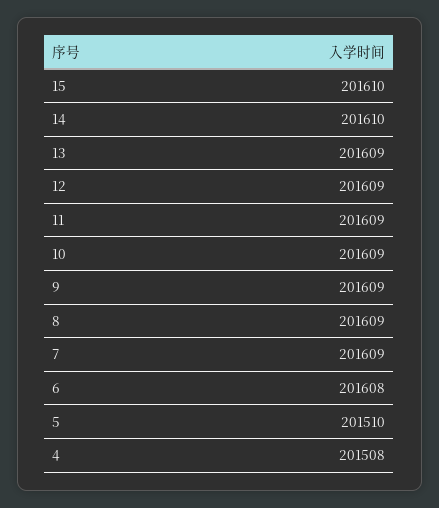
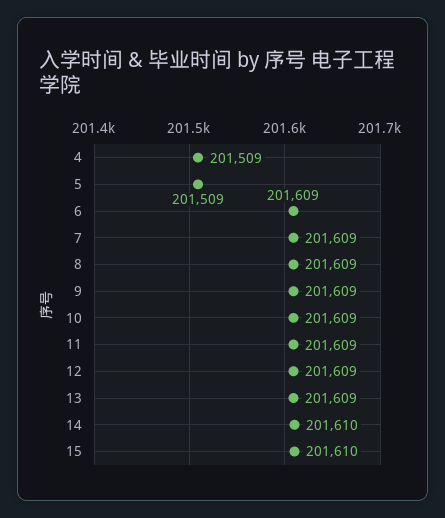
6: 201608 -> 201609
5: 201510 -> 201509
4: 201508 -> 201509

